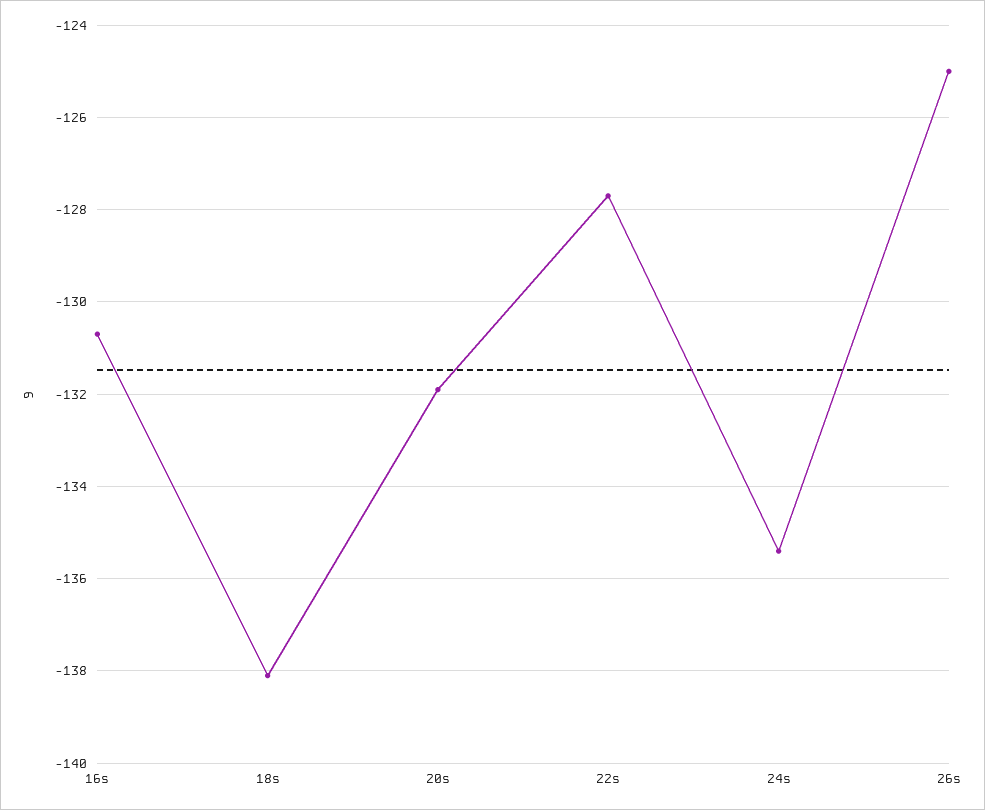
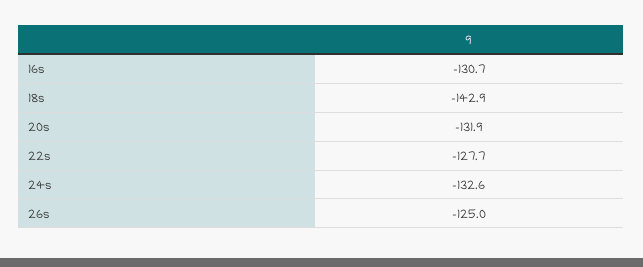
18s: -138 -> -142.9
24s: -135.5 -> -132.6

